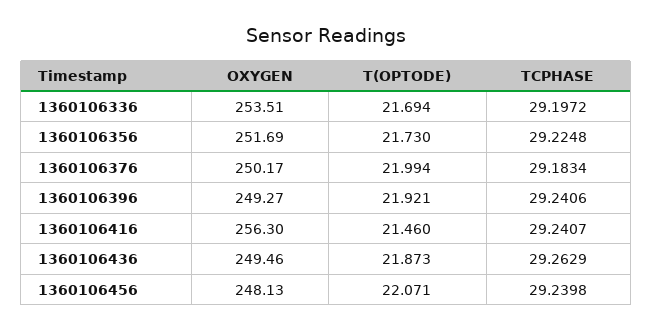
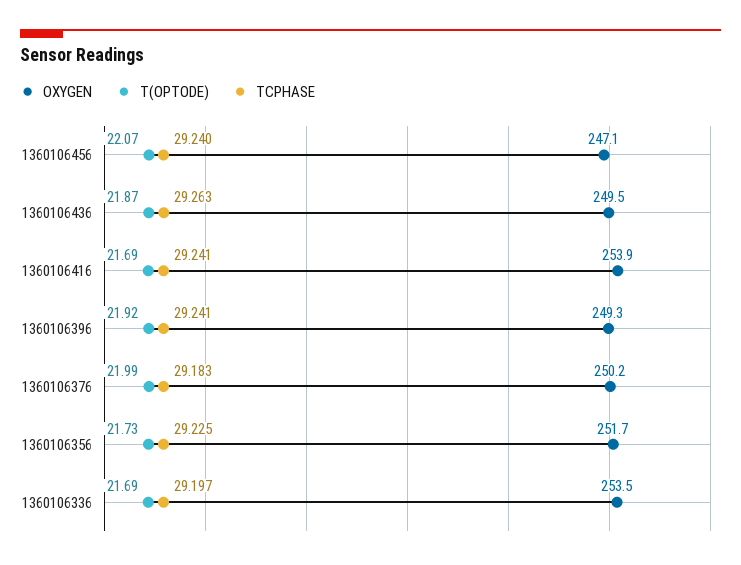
OXYGEN, 1360106416: 256.3 -> 253.9
T(OPTODE), 1360106416: 21.46 -> 21.69
OXYGEN, 1360106456: 248.13 -> 247.1

